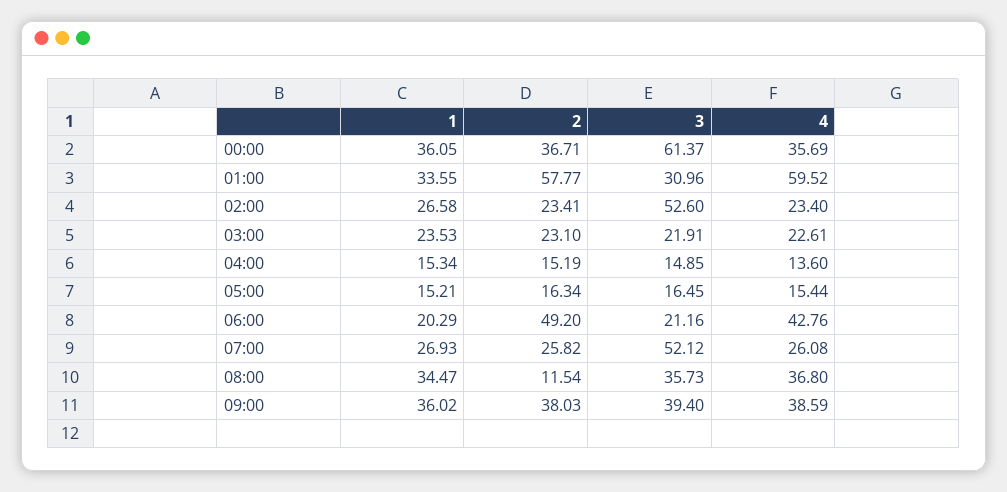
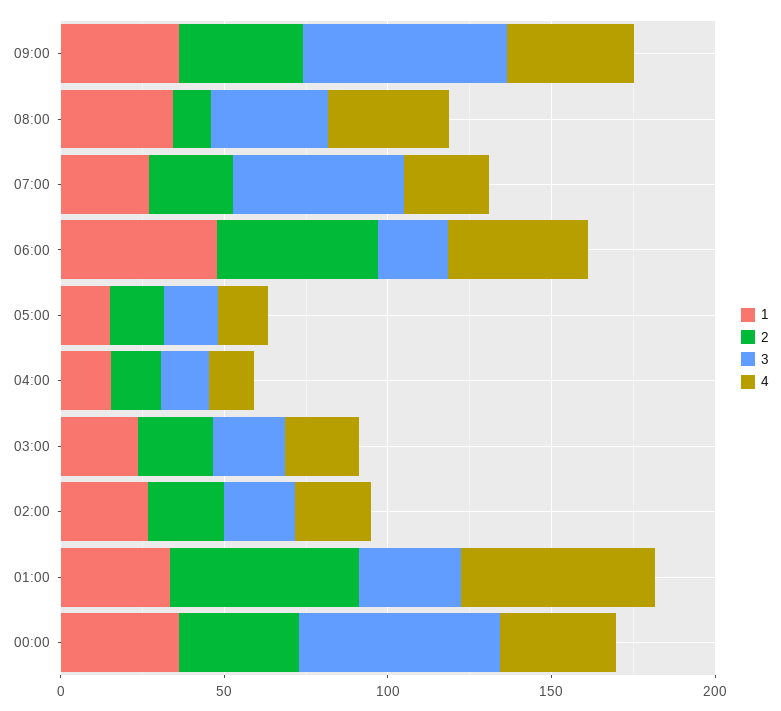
3, 02:00: 52.6 -> 20
1, 06:00: 20.29 -> 50
3, 09:00: 39.4 -> 60

